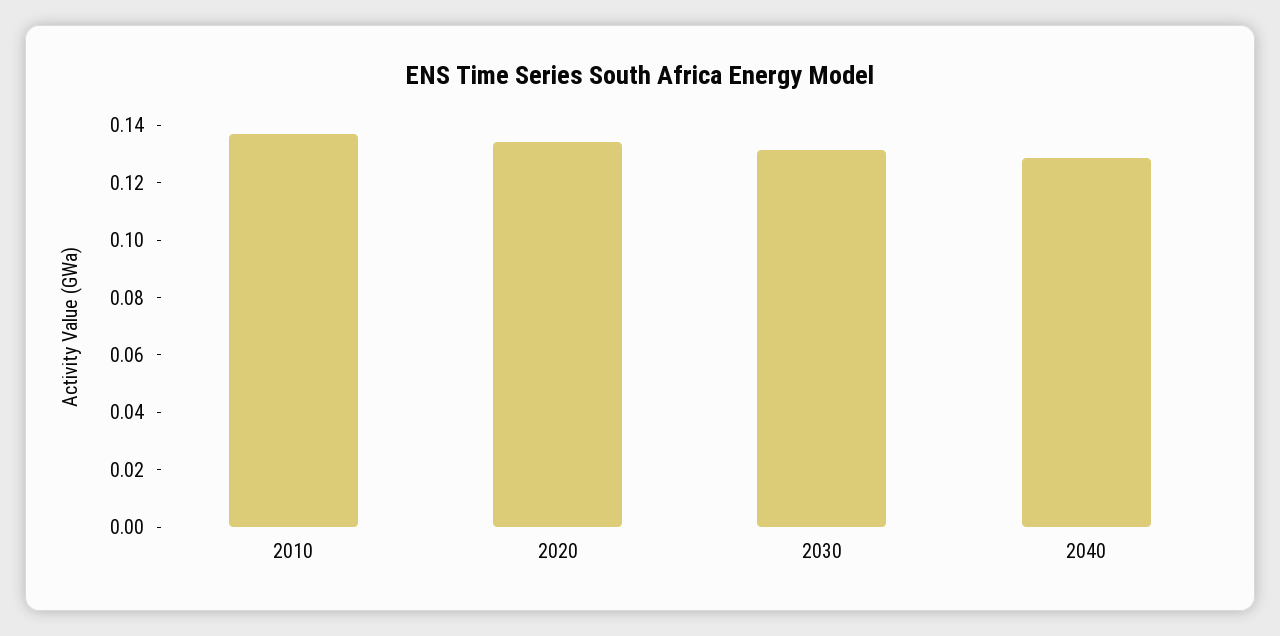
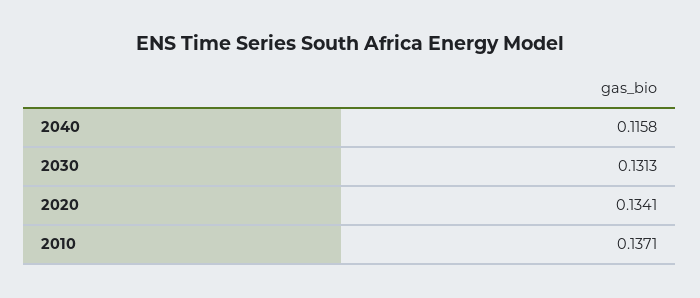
2040: 0.13 -> 0.1158

